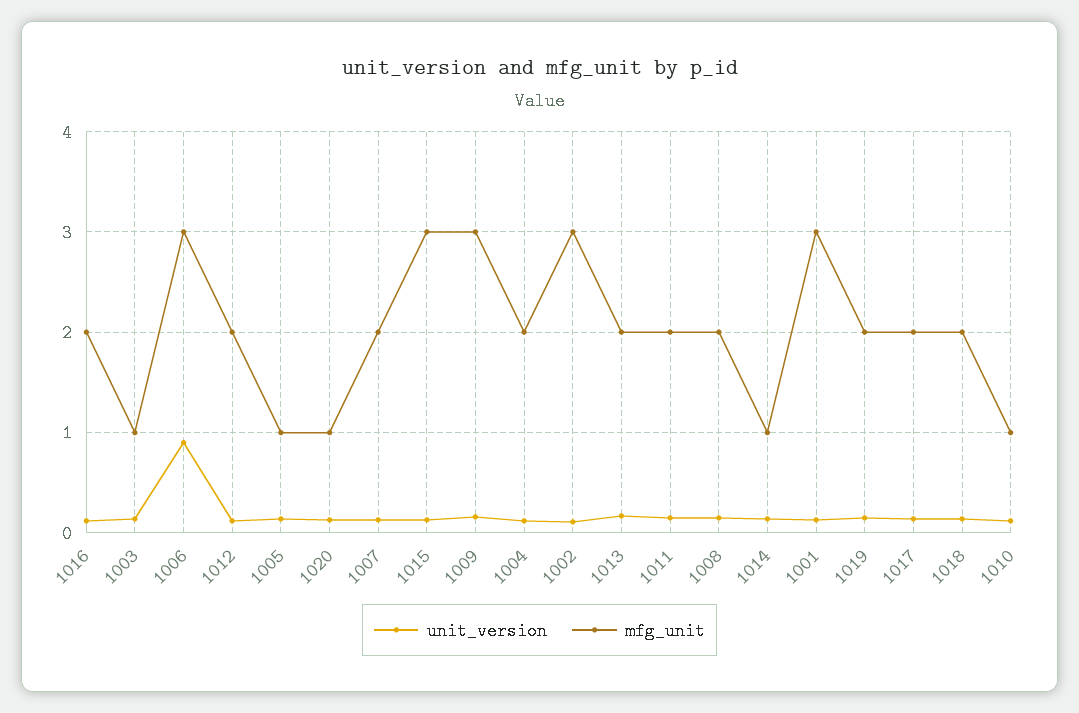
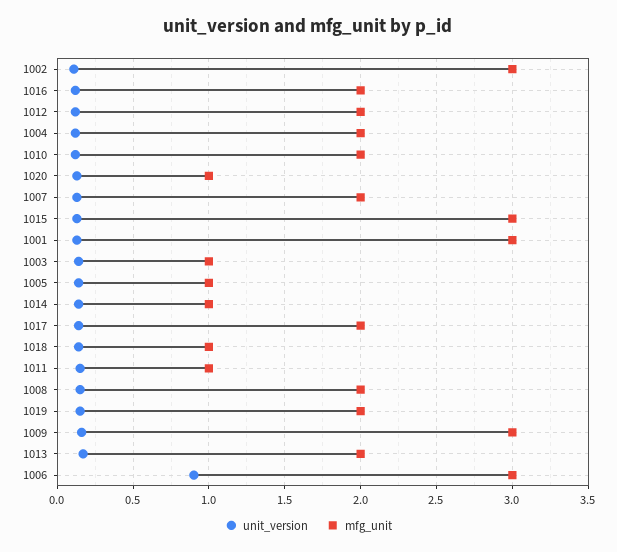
mfg_unit, 1011: 2 -> 1
mfg_unit, 1018: 2 -> 1
mfg_unit, 1010: 1 -> 2

